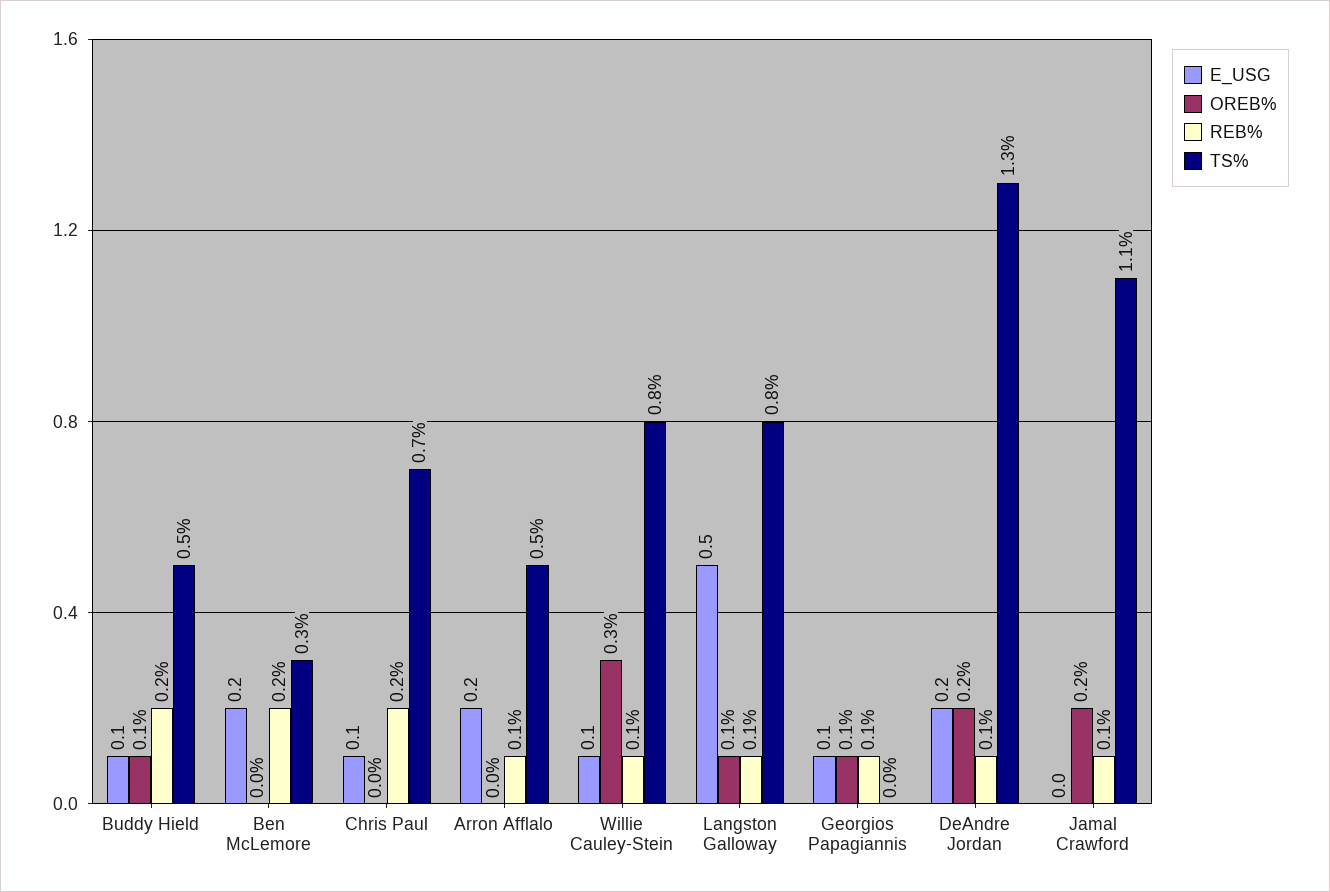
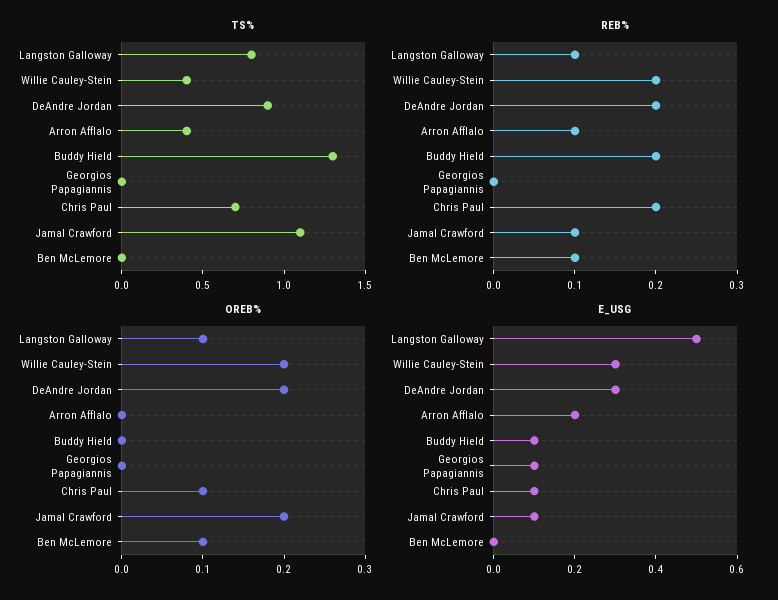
OREB%, Buddy Hield: 0.1 -> 0
TS%, Buddy Hield: 0.5 -> 1.3
E_USG, Ben McLemore: 0.2 -> 0
OREB%, Ben McLemore: 0 -> 0.1
REB%, Ben McLemore: 0.2 -> 0.1
TS%, Ben McLemore: 0.3 -> 0
OREB%, Chris Paul: 0 -> 0.1
TS%, Arron Afflalo: 0.5 -> 0.4
E_USG, Willie Cauley-Stein: 0.1 -> 0.3
OREB%, Willie Cauley-Stein: 0.3 -> 0.2
REB%, Willie Cauley-Stein: 0.1 -> 0.2
TS%, Willie Cauley-Stein: 0.8 -> 0.4
OREB%, Georgios Papagiannis: 0.1 -> 0
REB%, Georgios Papagiannis: 0.1 -> 0
E_USG, DeAndre Jordan: 0.2 -> 0.3
REB%, DeAndre Jordan: 0.1 -> 0.2
TS%, DeAndre Jordan: 1.3 -> 0.9
E_USG, Jamal Crawford: 0 -> 0.1

